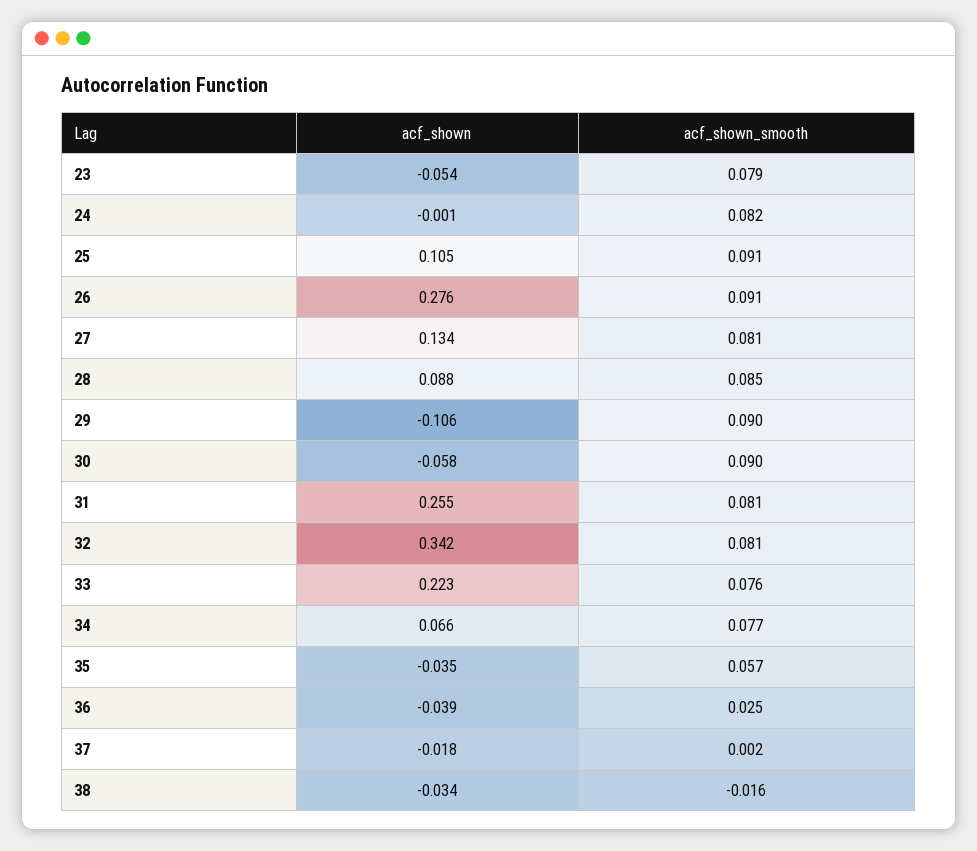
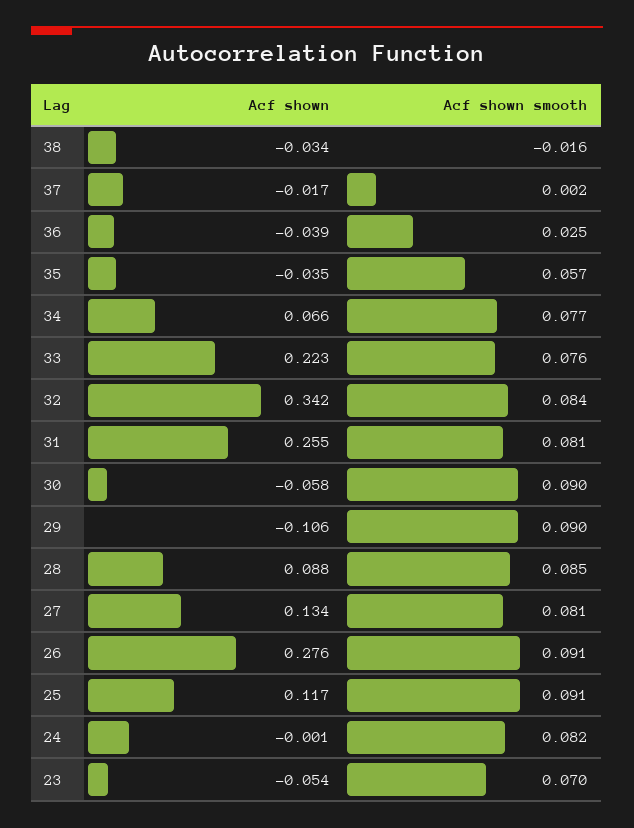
acf_shown_smooth, 23: 0.079 -> 0.07
acf_shown, 25: 0.105 -> 0.117
acf_shown_smooth, 32: 0.081 -> 0.084
acf_shown, 37: -0.018 -> -0.017

